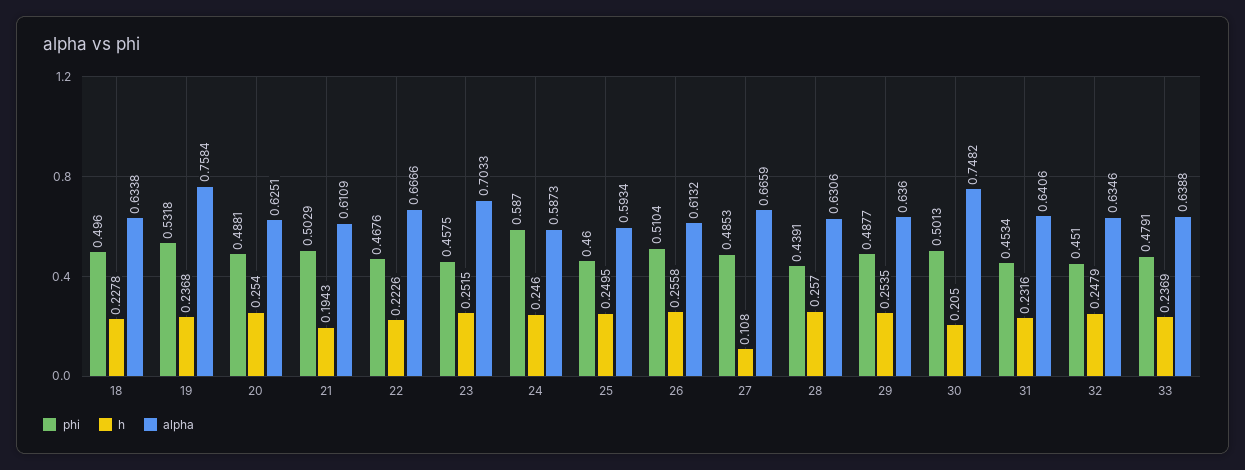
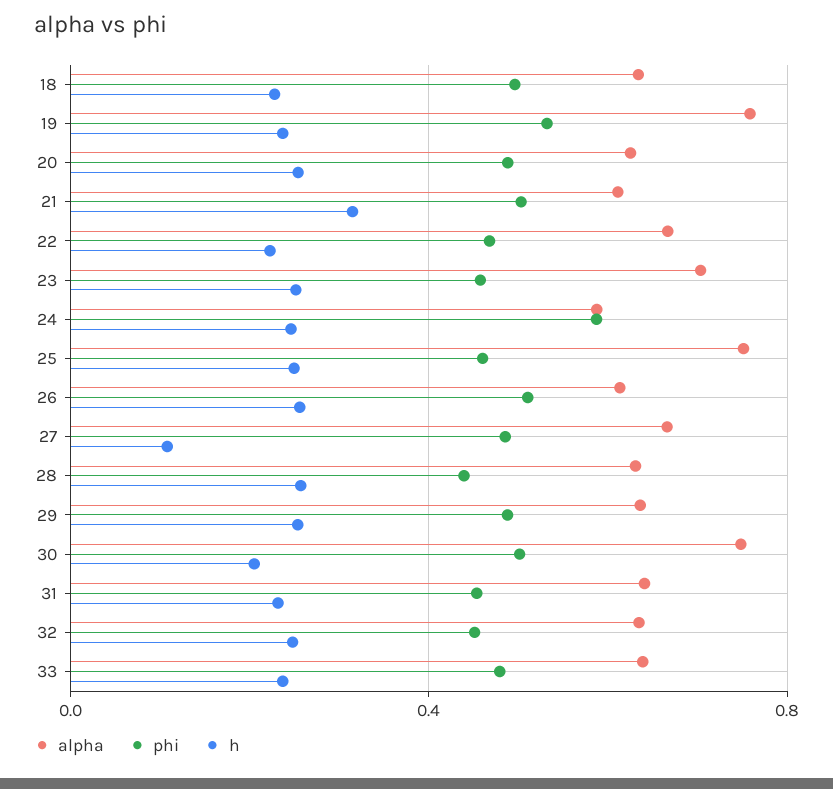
h, 21: 0.1943 -> 0.3
alpha, 25: 0.5934 -> 0.75

